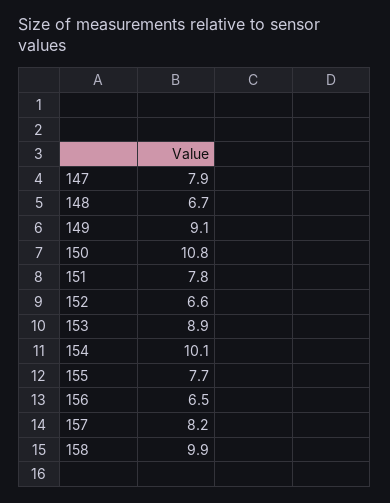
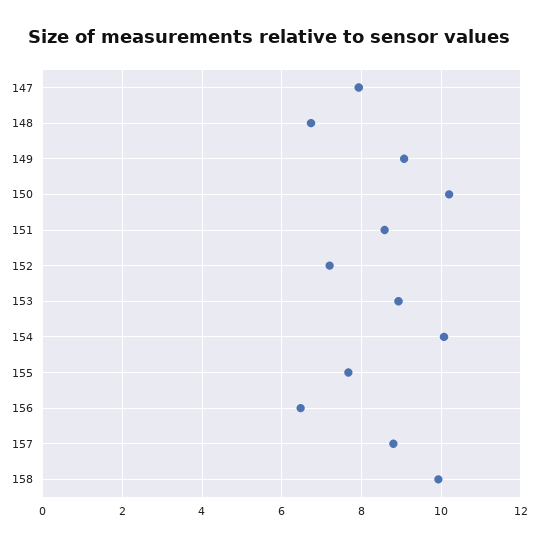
150: 10.8 -> 10.2
151: 7.8 -> 8.6
152: 6.6 -> 7.2
157: 8.2 -> 8.8

